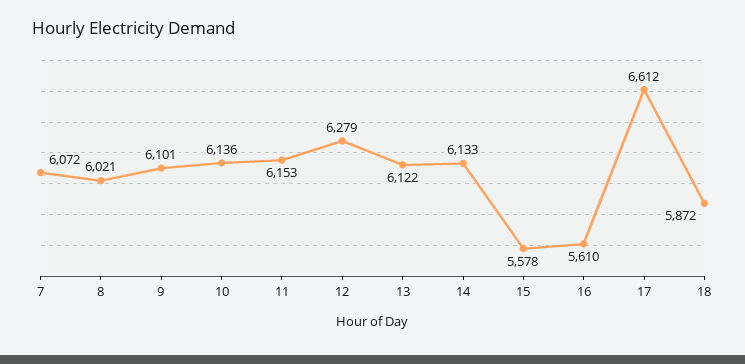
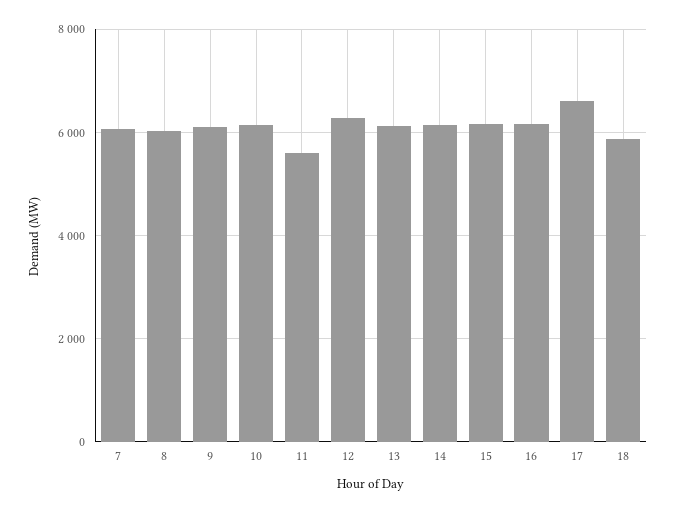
11: 6153 -> 5600
15: 5578 -> 6200
16: 5610 -> 6200

